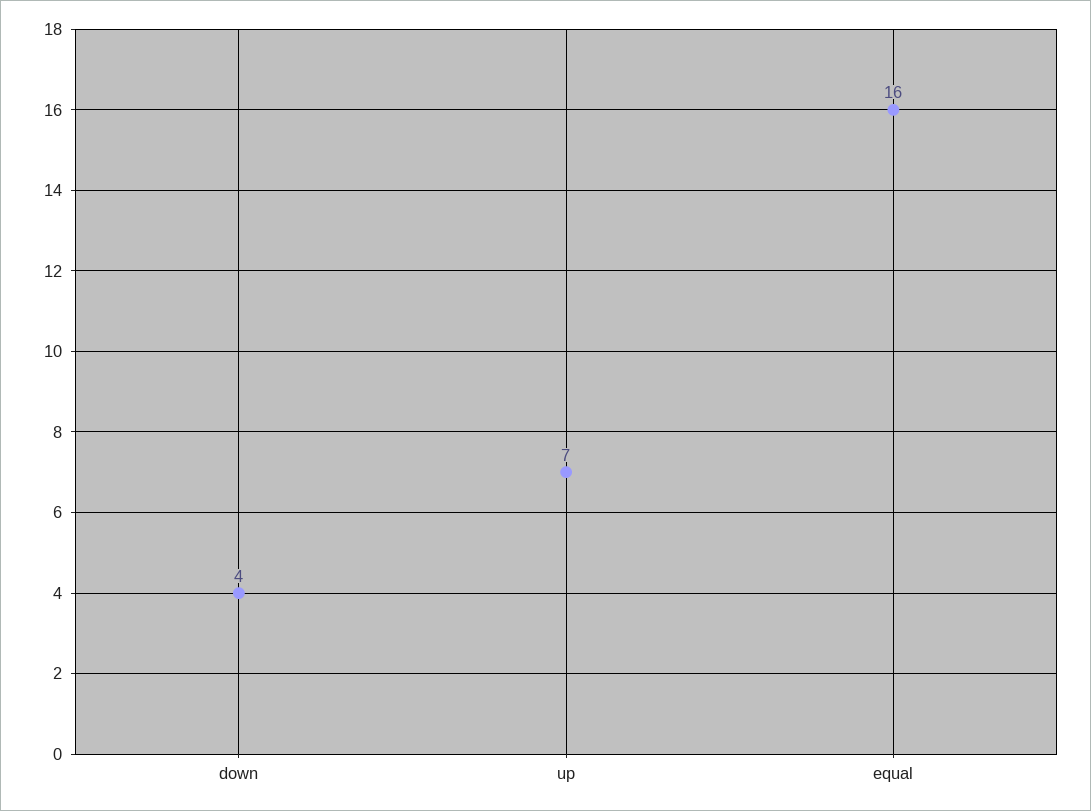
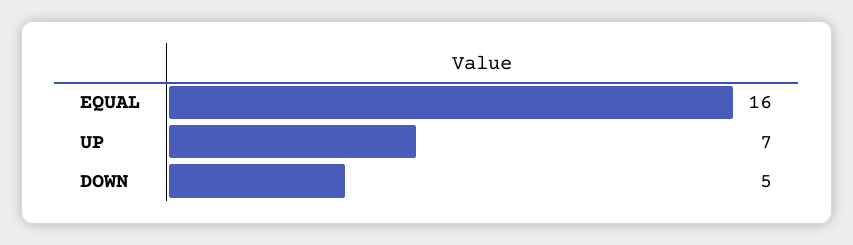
down: 4 -> 5

